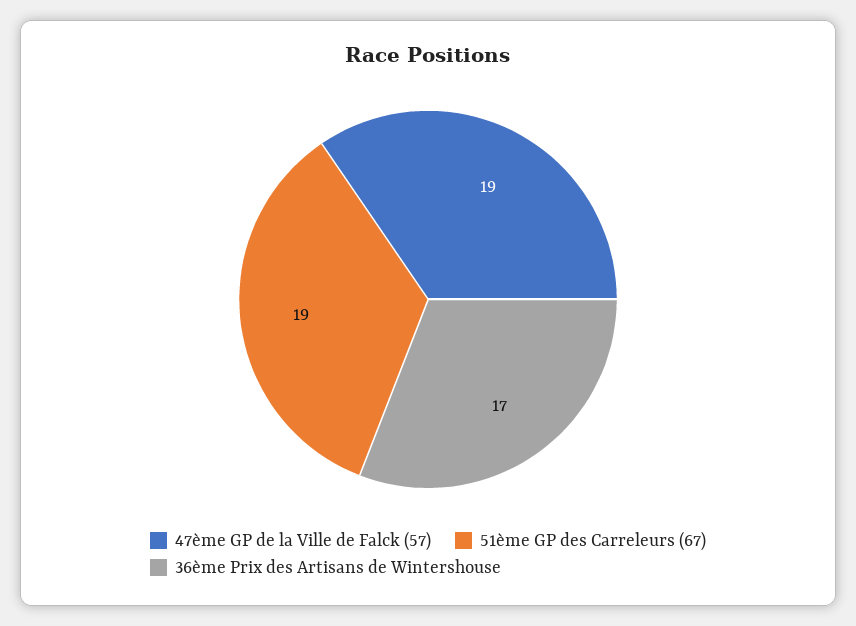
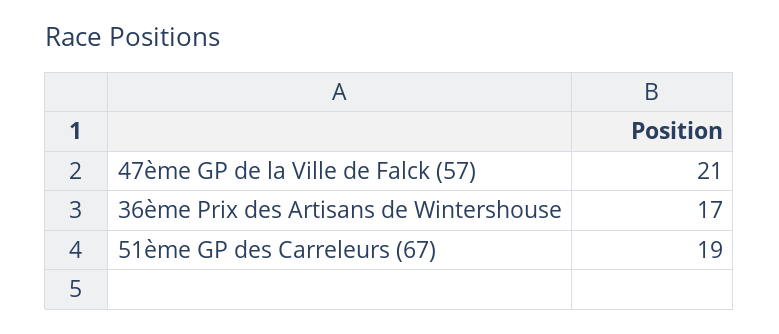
47ème GP de la Ville de Falck (57): 19 -> 21

